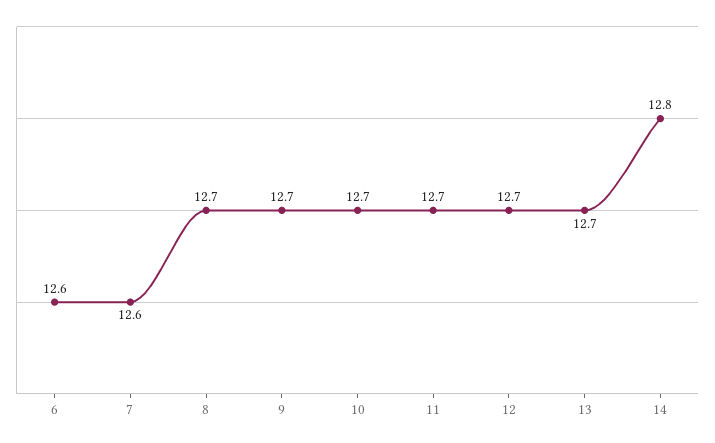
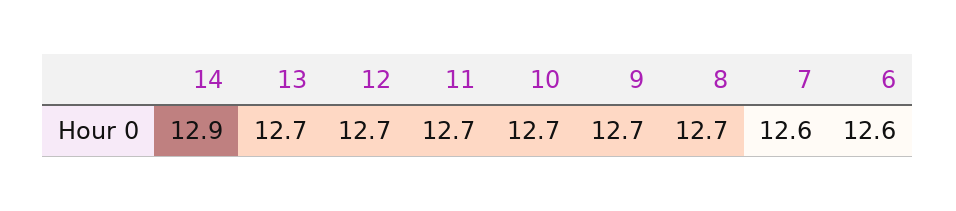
14: 12.8 -> 12.9

